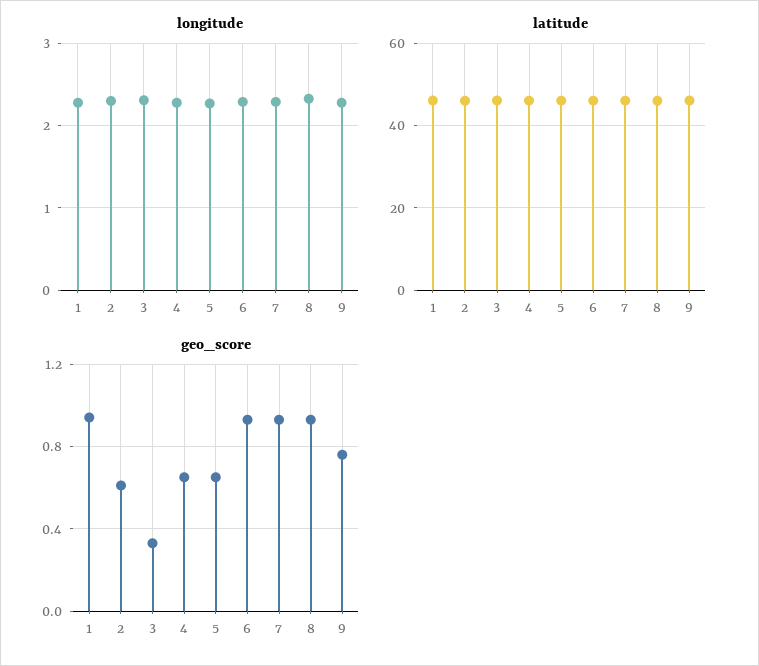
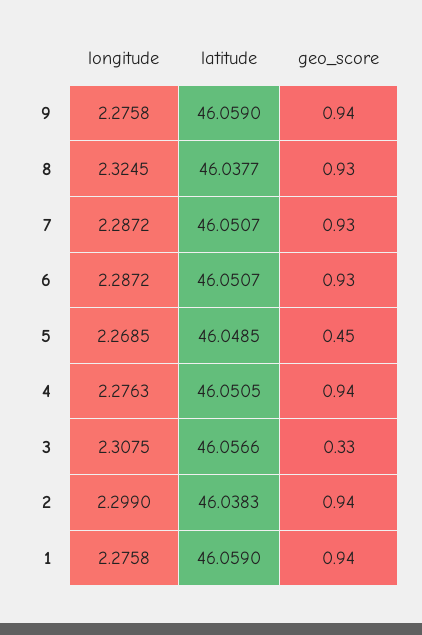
geo_score, 2: 0.6 -> 0.94
geo_score, 4: 0.65 -> 0.94
geo_score, 5: 0.65 -> 0.45
geo_score, 9: 0.75 -> 0.94

